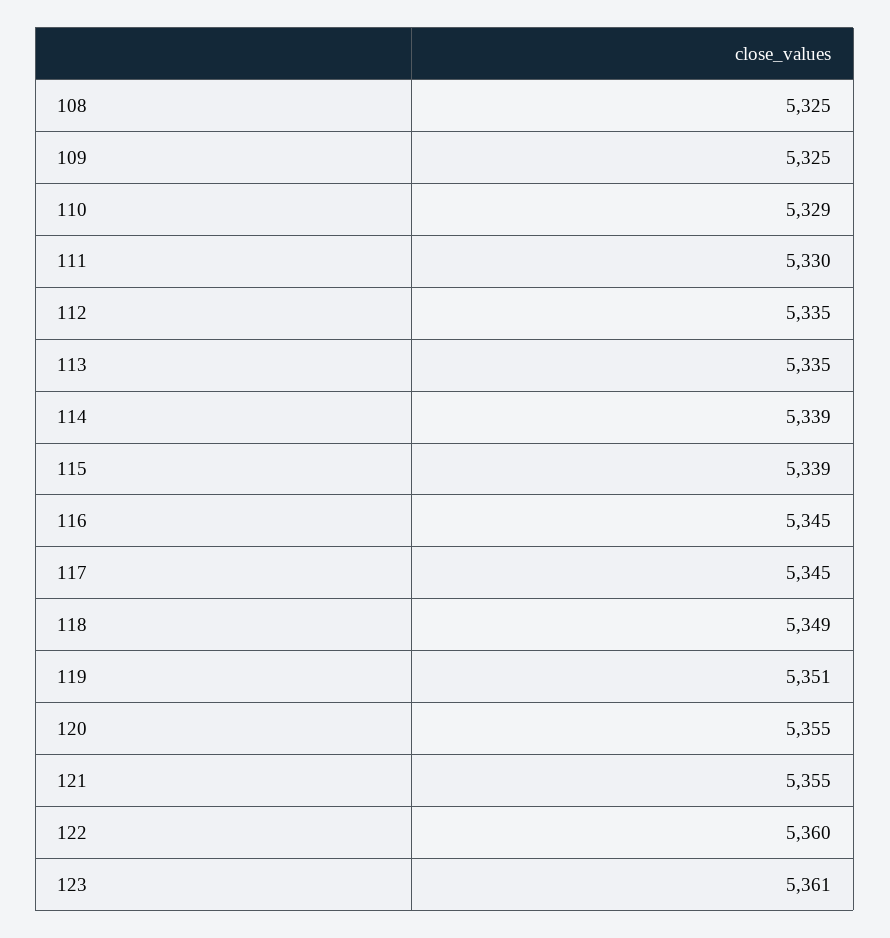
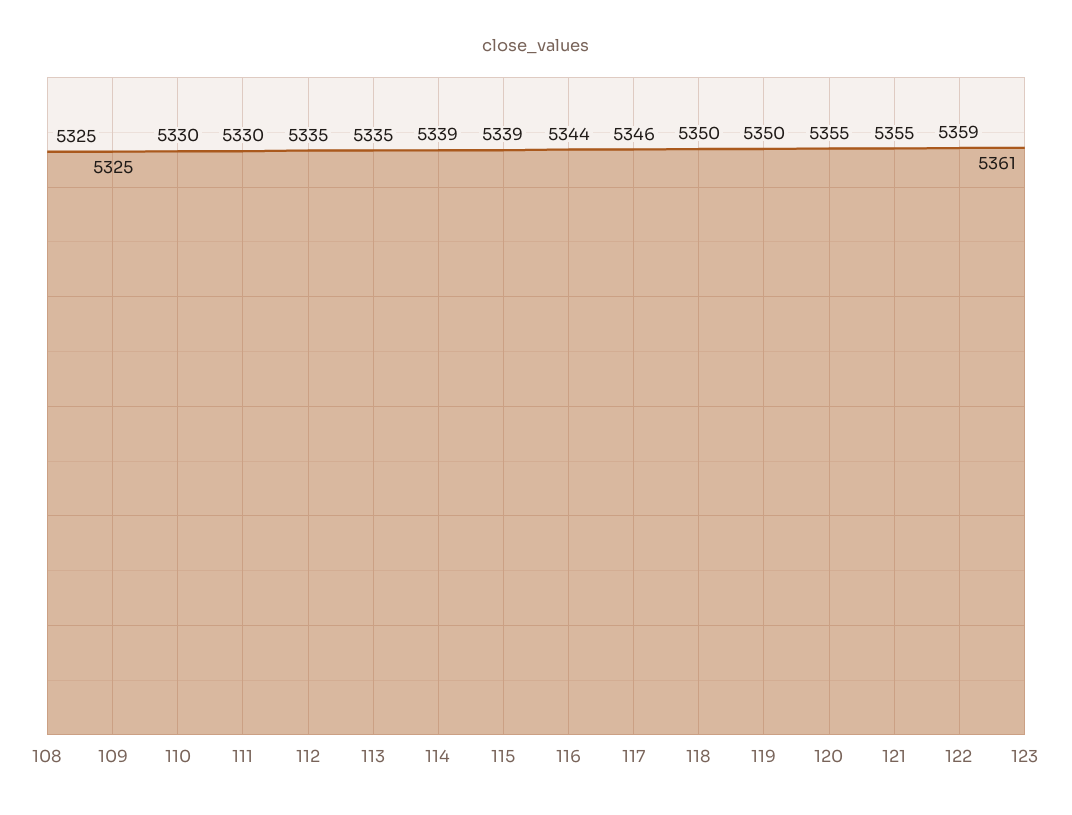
110: 5329 -> 5330
116: 5345 -> 5344
117: 5345 -> 5346
118: 5349 -> 5350
119: 5351 -> 5350
122: 5360 -> 5359

